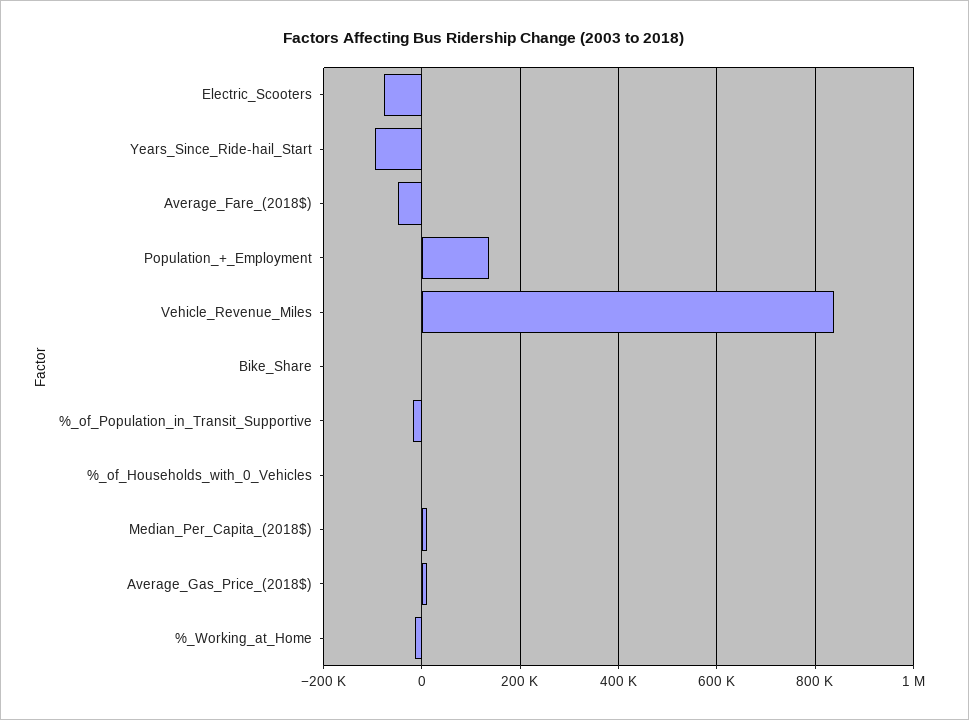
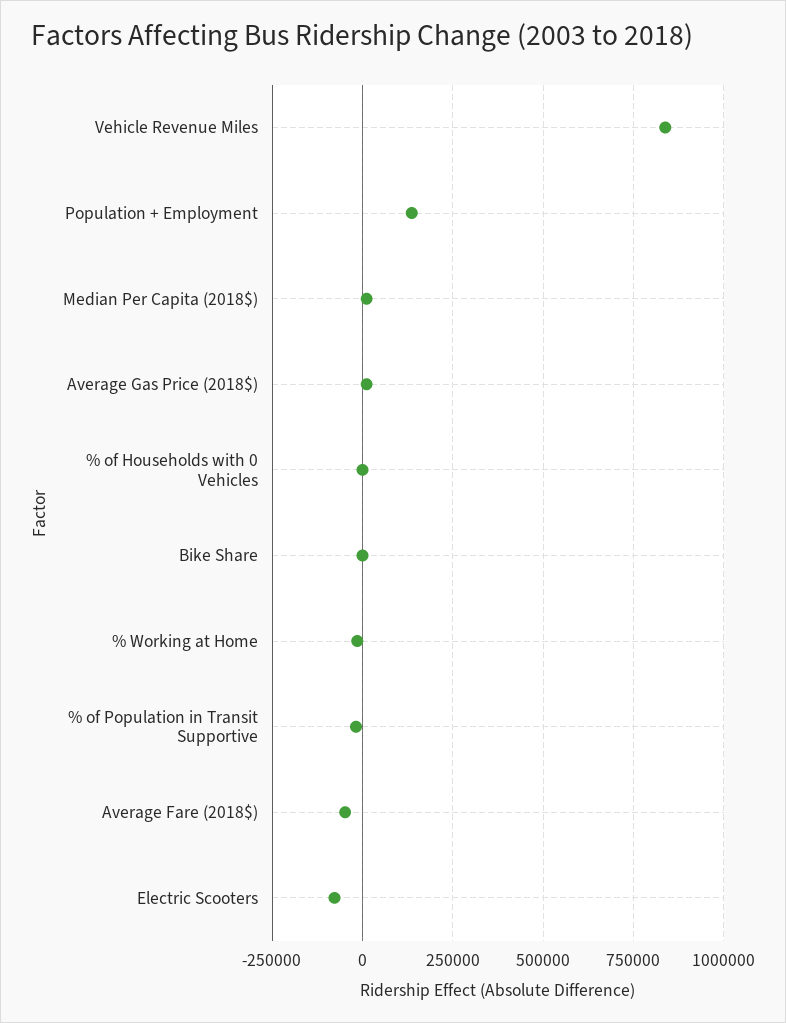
Years_Since_Ride-hail_Start: -100000 -> none

